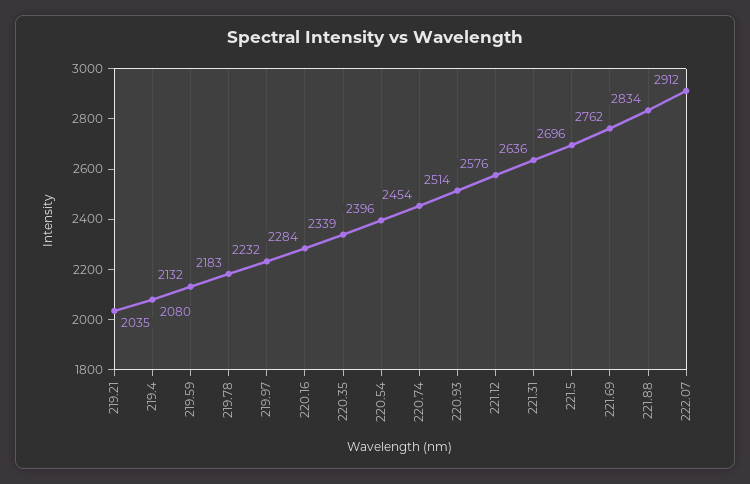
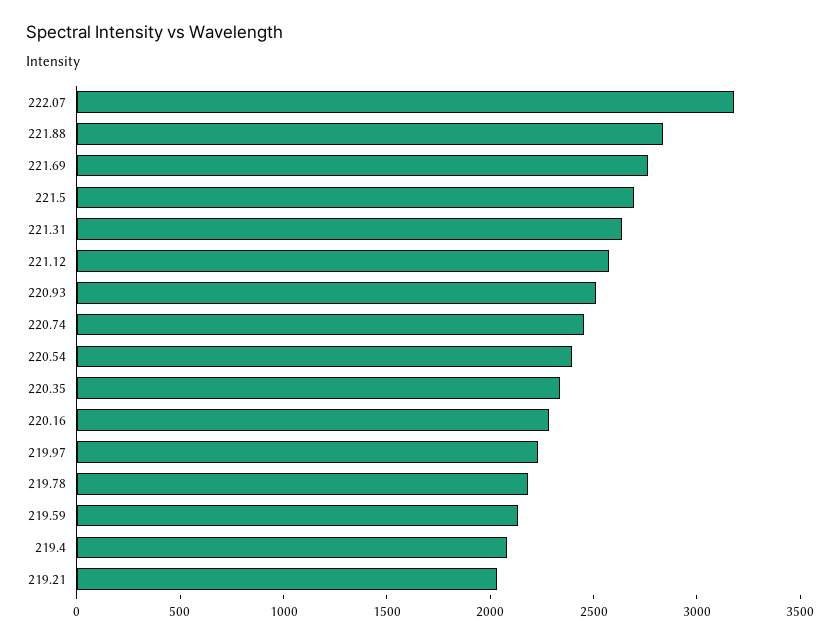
222.07: 2912 -> 3200

